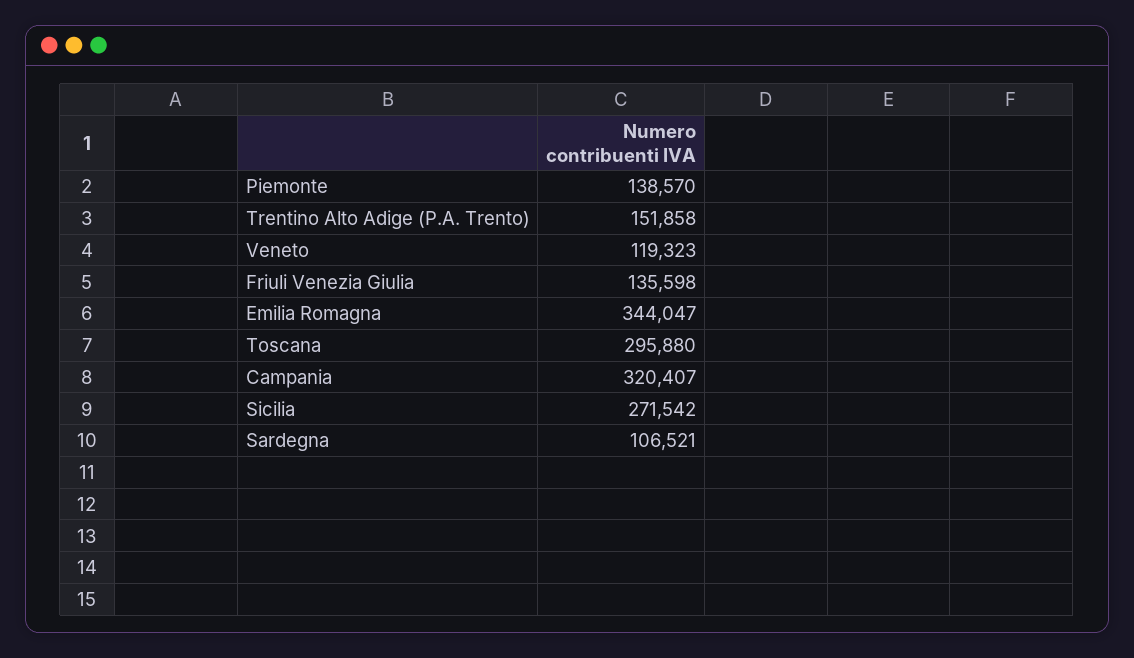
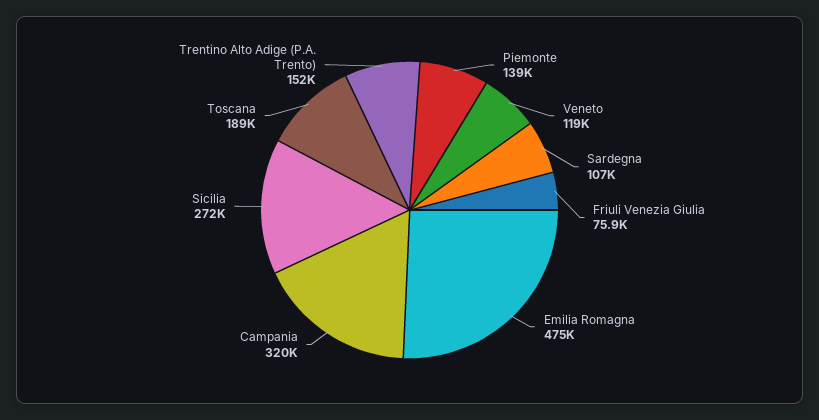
Friuli Venezia Giulia: 135598 -> 75900
Emilia Romagna: 344047 -> 475000
Toscana: 295880 -> 189000

